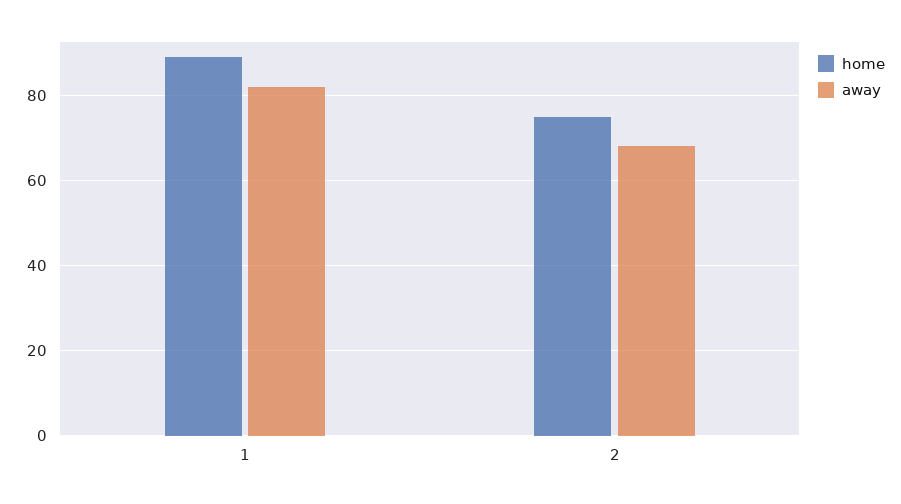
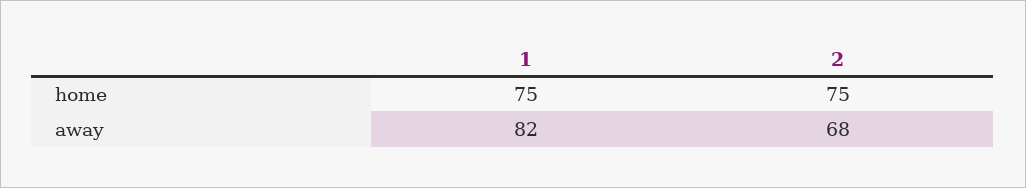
home, 1: 90 -> 75

